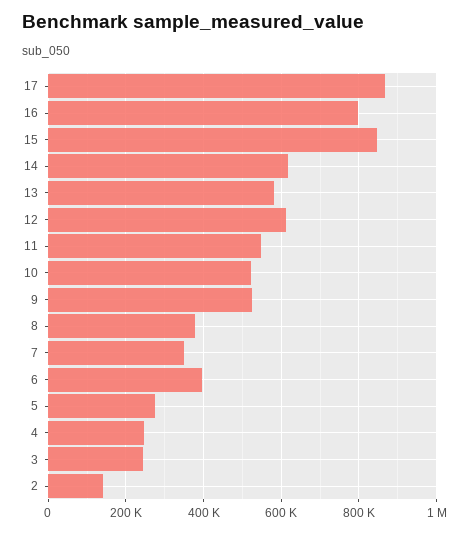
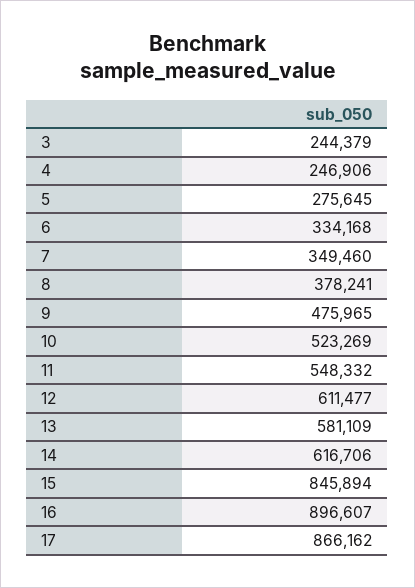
16: 800000 -> 896607
9: 520000 -> 475965
6: 400000 -> 334168
2: 140000 -> none

